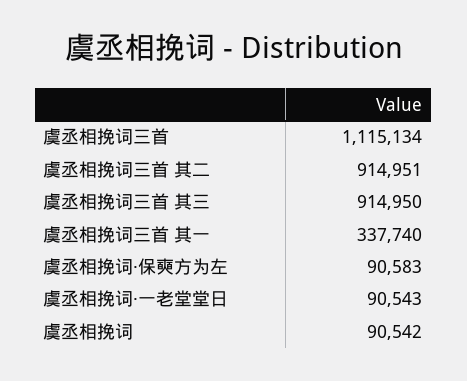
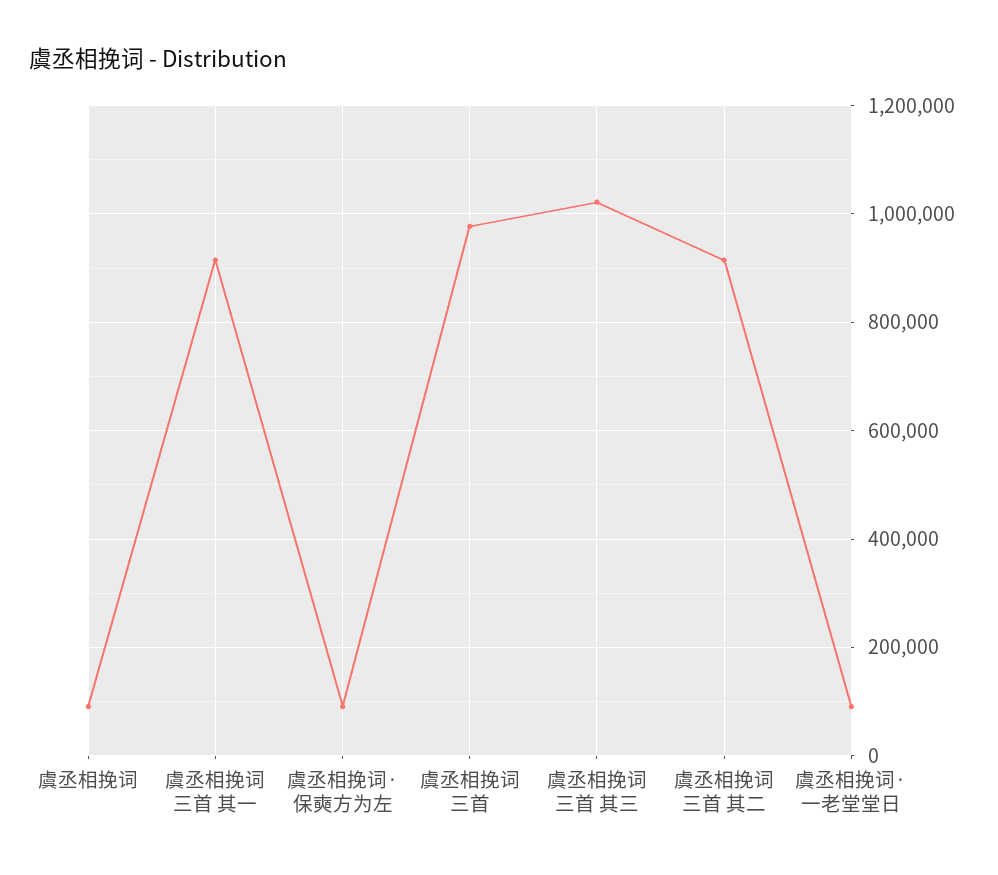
虞丞相挽词三首: 1115134 -> 980000
虞丞相挽词三首 其三: 914950 -> 1020000
虞丞相挽词三首 其一: 337740 -> 920000

